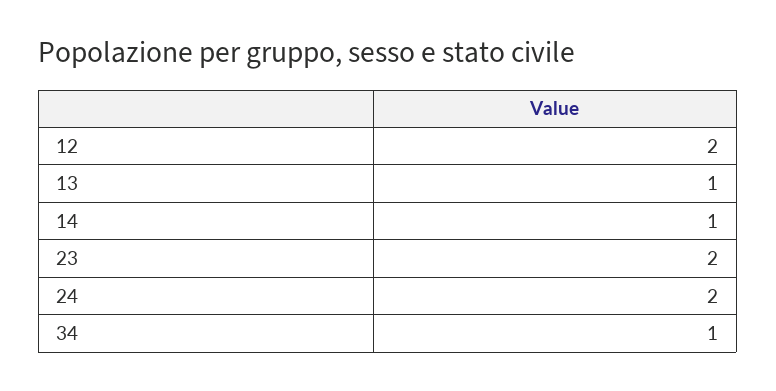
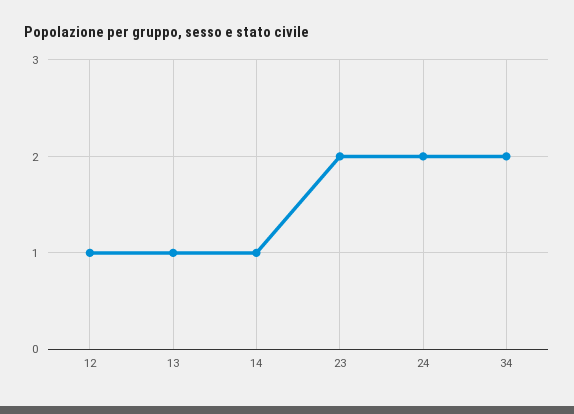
12: 2 -> 1
34: 1 -> 2

